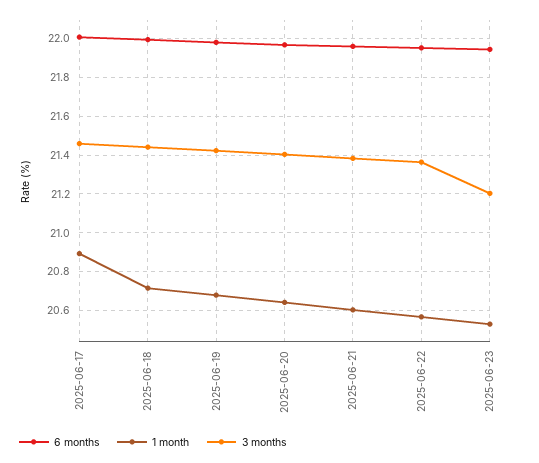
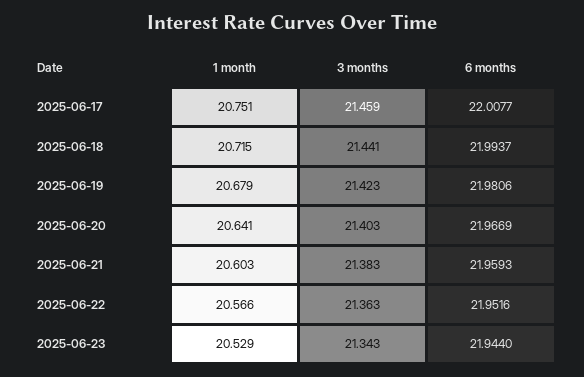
1 month, 2025-06-17: 20.9 -> 20.751
3 months, 2025-06-23: 21.2 -> 21.343

